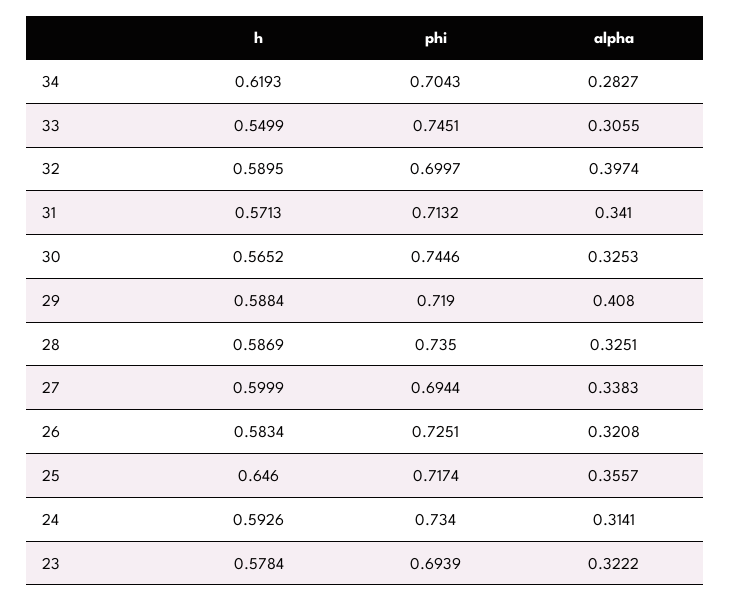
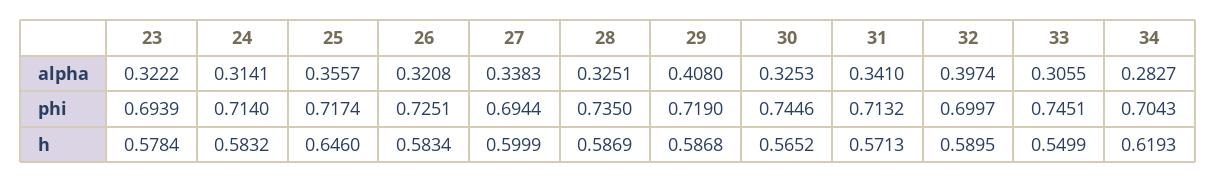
h, 29: 0.5884 -> 0.5868
h, 24: 0.5926 -> 0.5832
phi, 24: 0.734 -> 0.714

